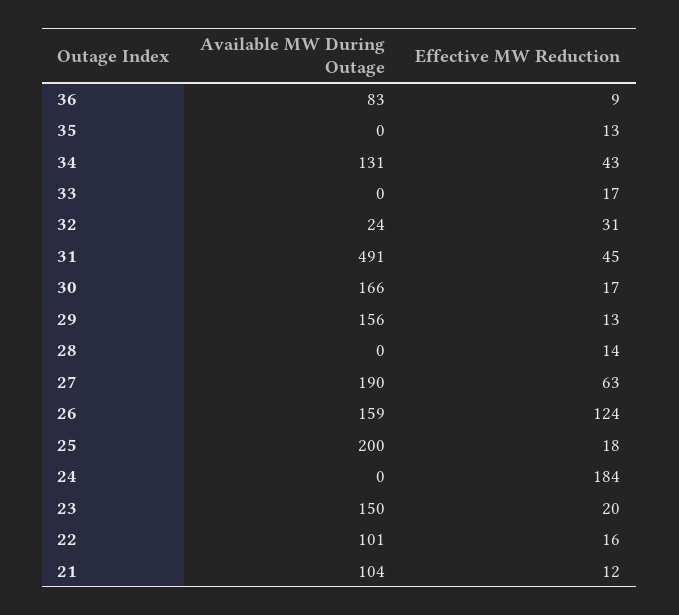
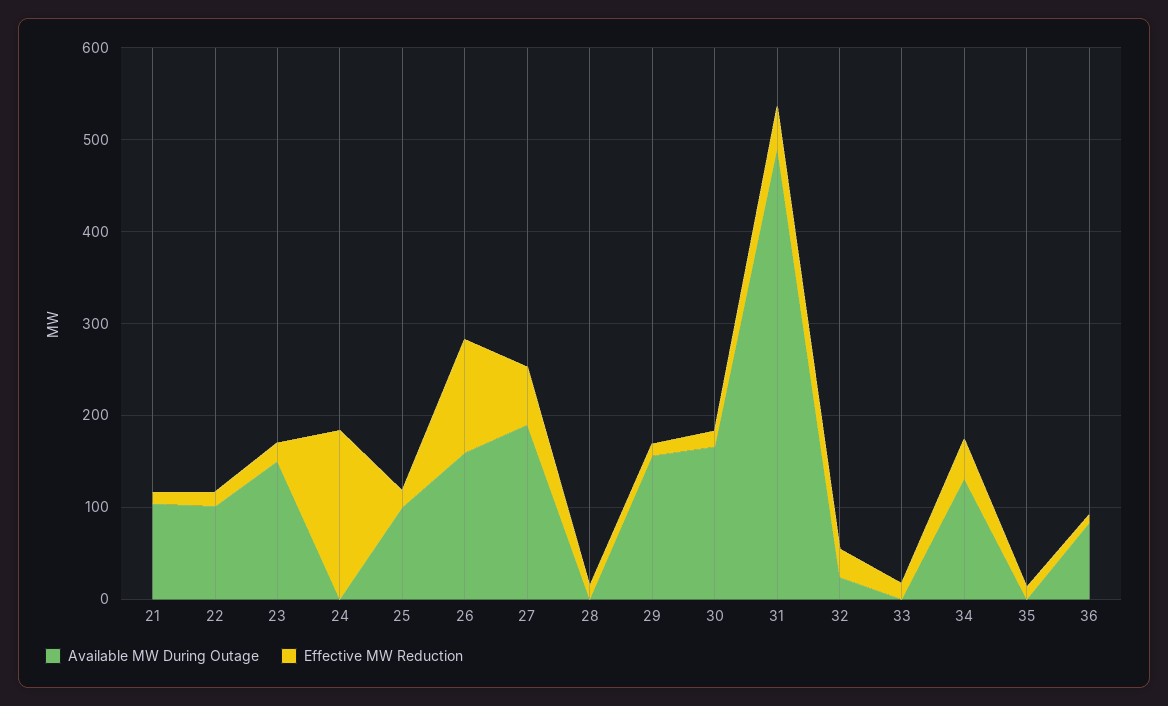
Available MW During Outage, 25: 200 -> 100

